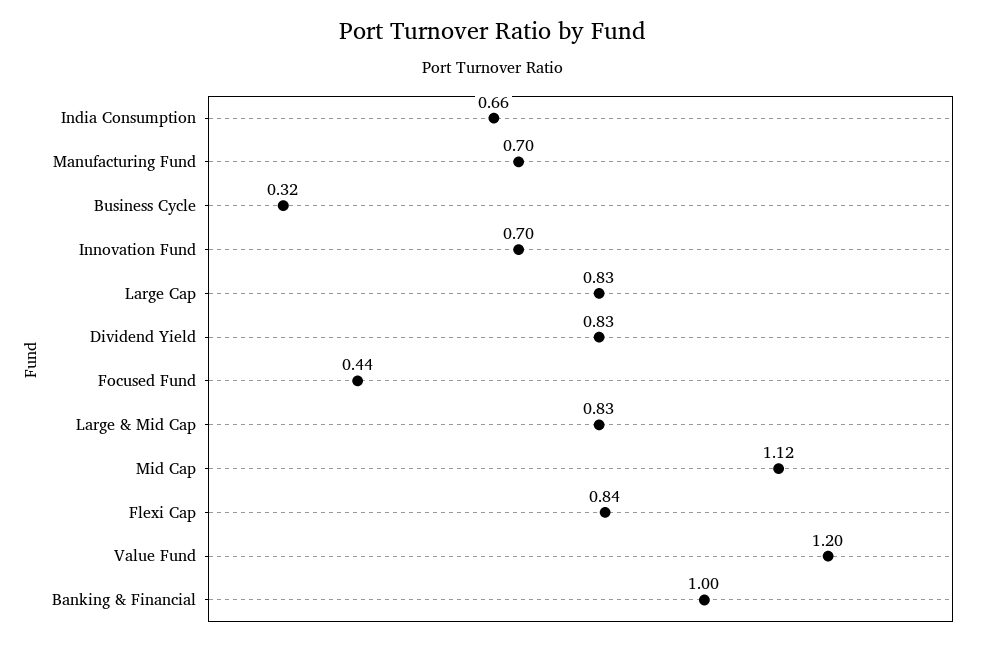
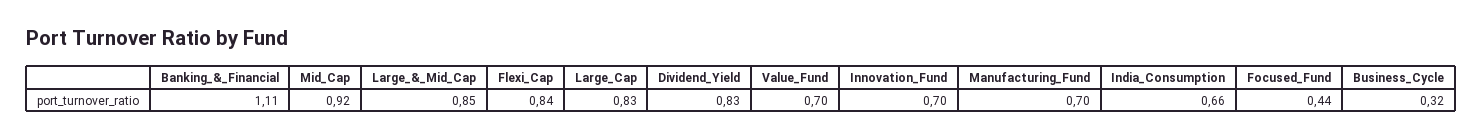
Large & Mid Cap: 0.83 -> 0.85
Mid Cap: 1.12 -> 0.92
Value Fund: 1.2 -> 0.7
Banking & Financial: 1 -> 1.11

